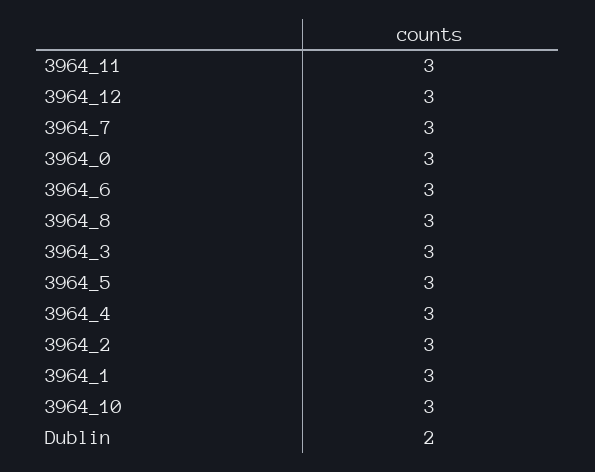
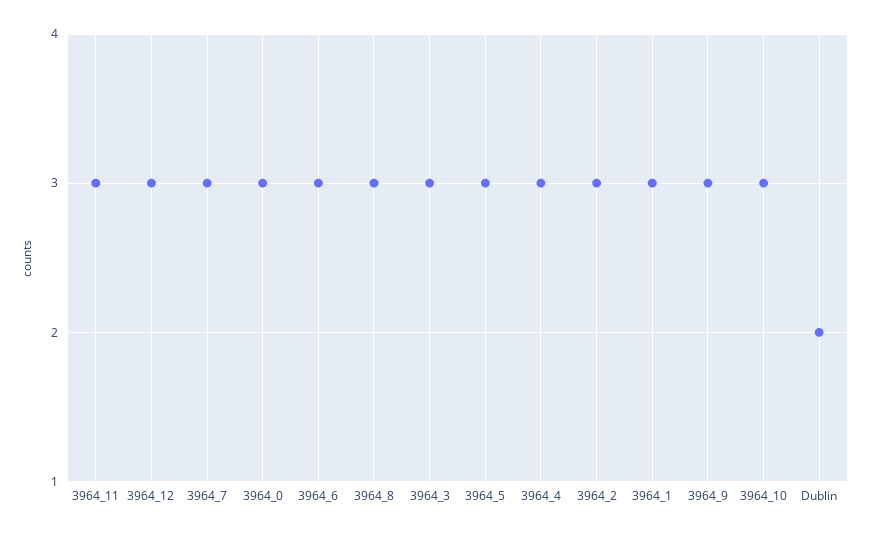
3964_9: none -> 3

